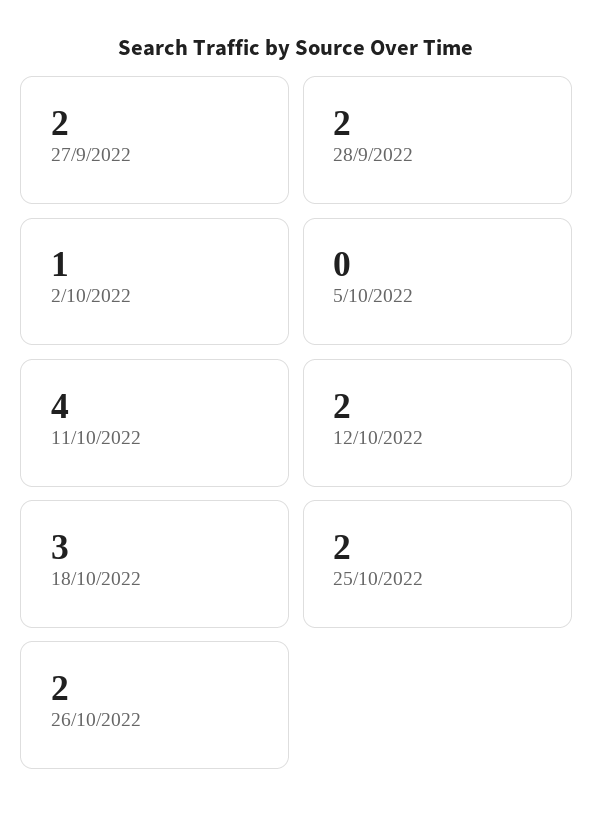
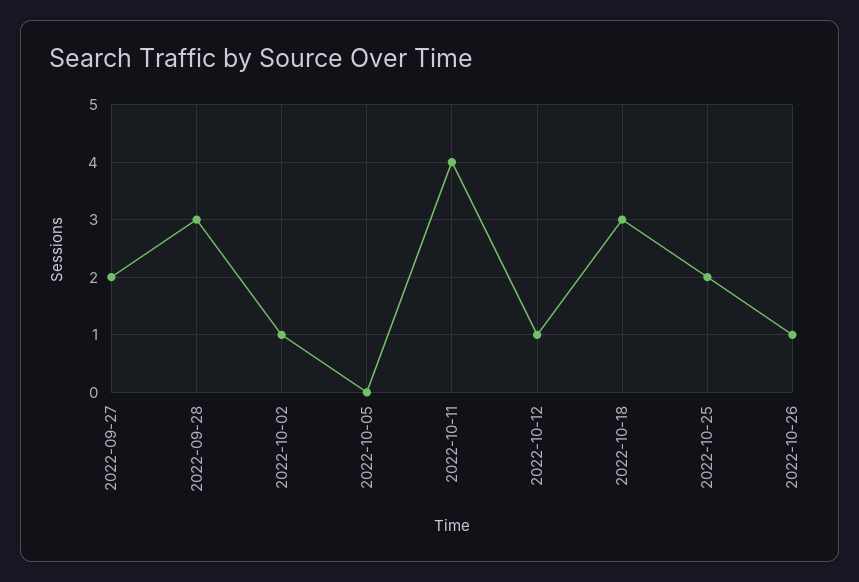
28/9/2022: 2 -> 3
12/10/2022: 2 -> 1
26/10/2022: 2 -> 1

